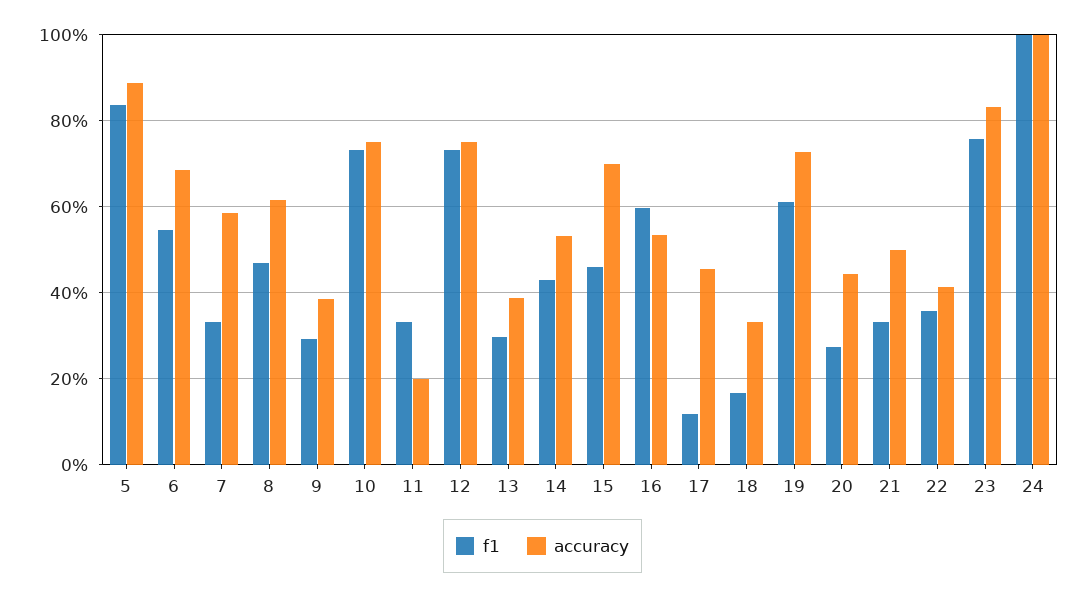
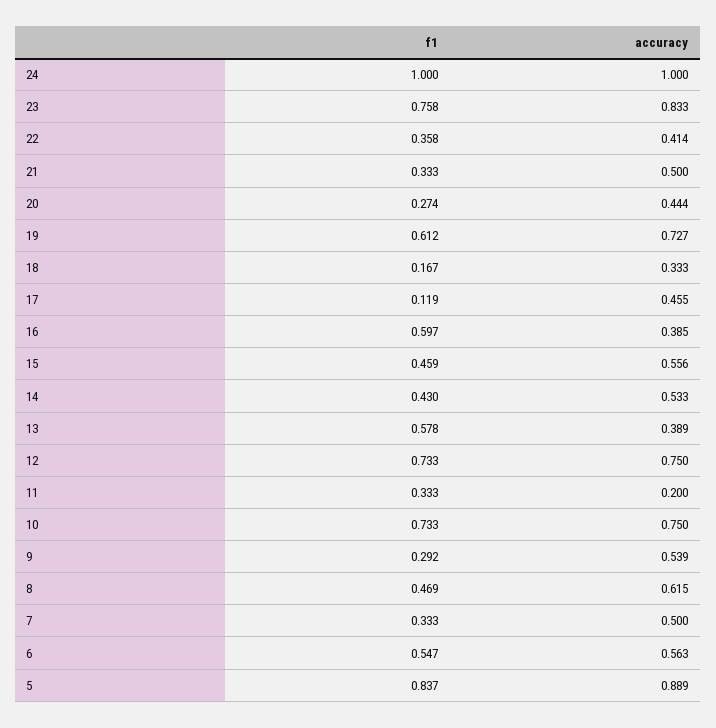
accuracy, 6: 0.68 -> 0.563
accuracy, 7: 0.58 -> 0.5
accuracy, 9: 0.38 -> 0.539
f1, 13: 0.3 -> 0.578
accuracy, 15: 0.7 -> 0.556
accuracy, 16: 0.54 -> 0.385

